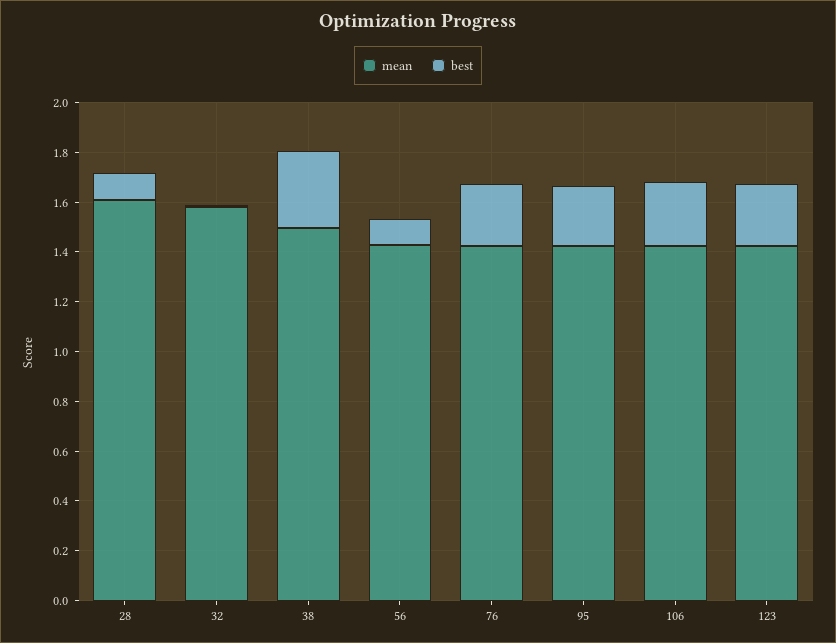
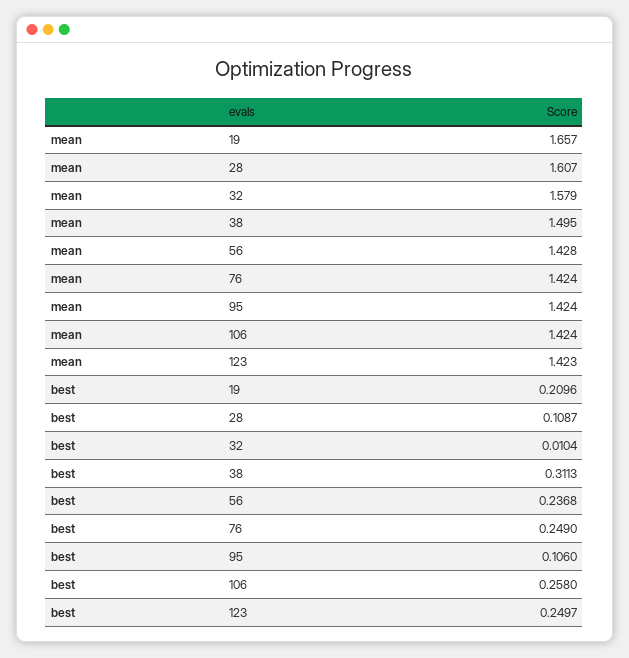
best, 56: 0.1 -> 0.2368
best, 95: 0.25 -> 0.106
mean, 19: none -> 1.657
best, 19: none -> 0.2096

